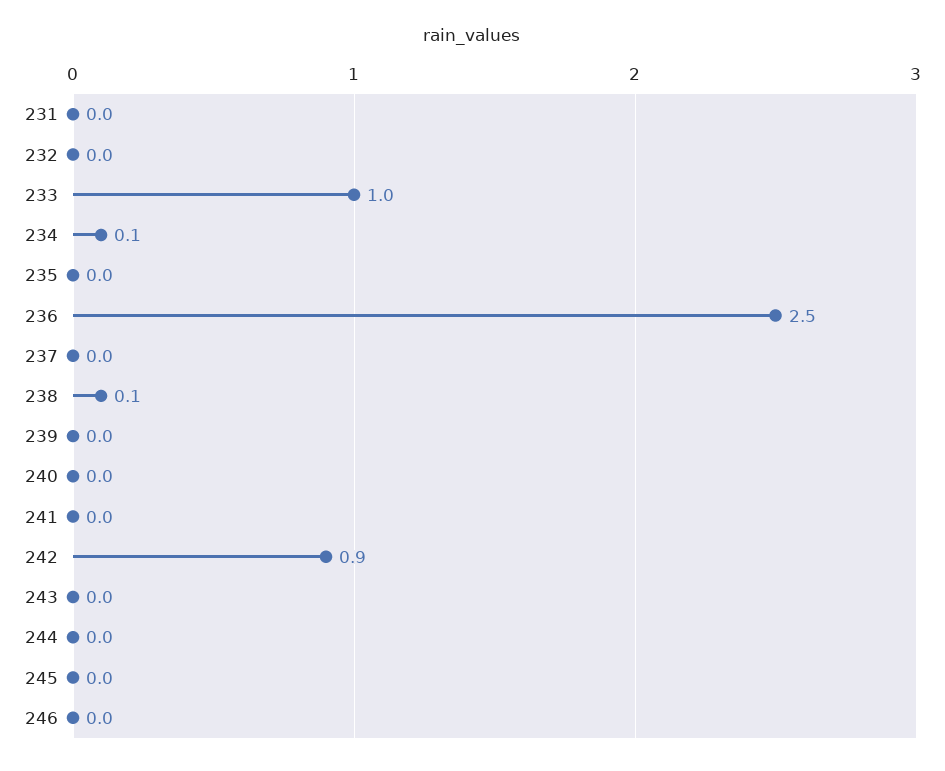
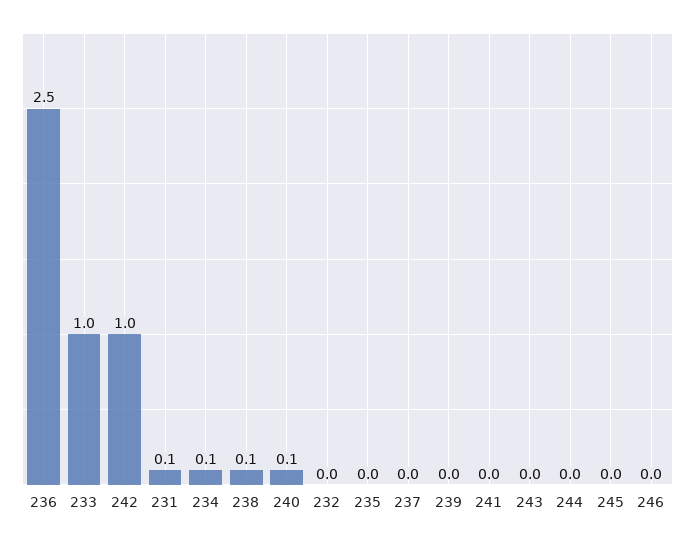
231: 0 -> 0.1
240: 0 -> 0.1
242: 0.9 -> 1

